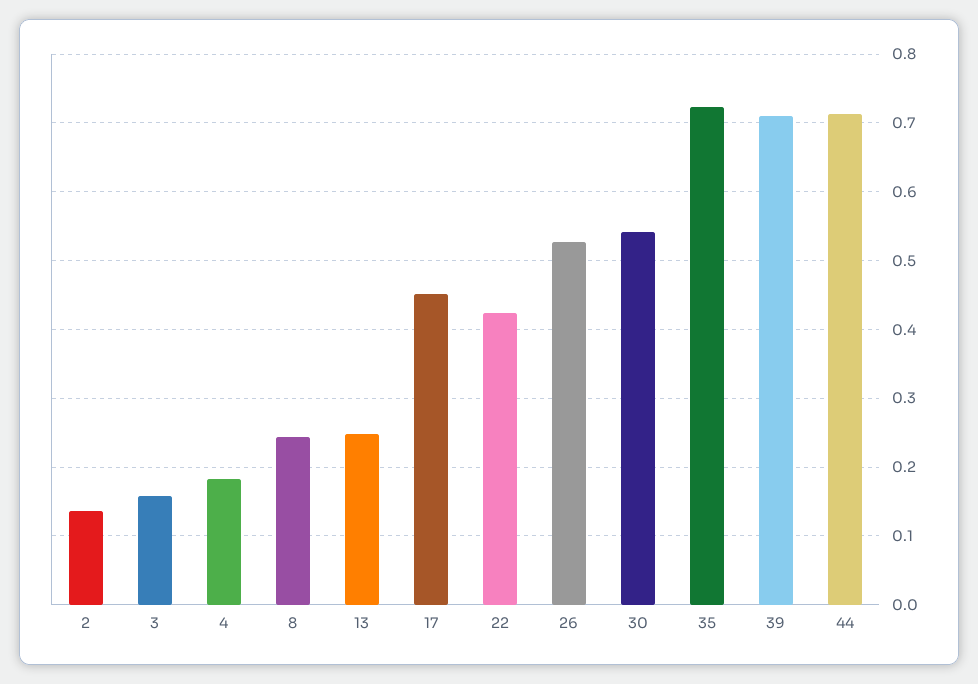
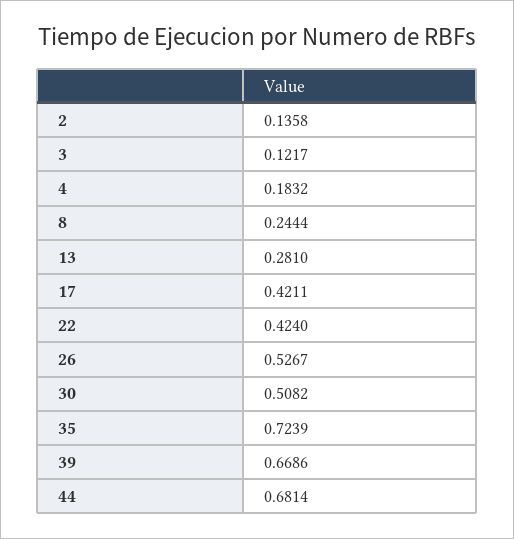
3: 0.16 -> 0.1217
13: 0.25 -> 0.281
17: 0.45 -> 0.4211
30: 0.54 -> 0.5082
39: 0.71 -> 0.6686
44: 0.71 -> 0.6814

